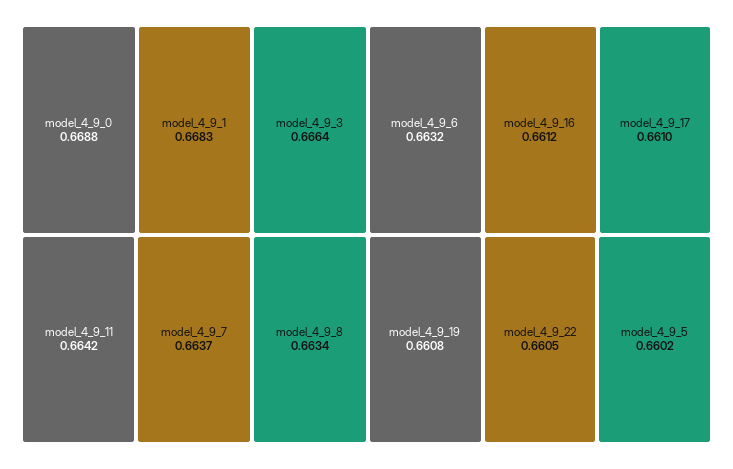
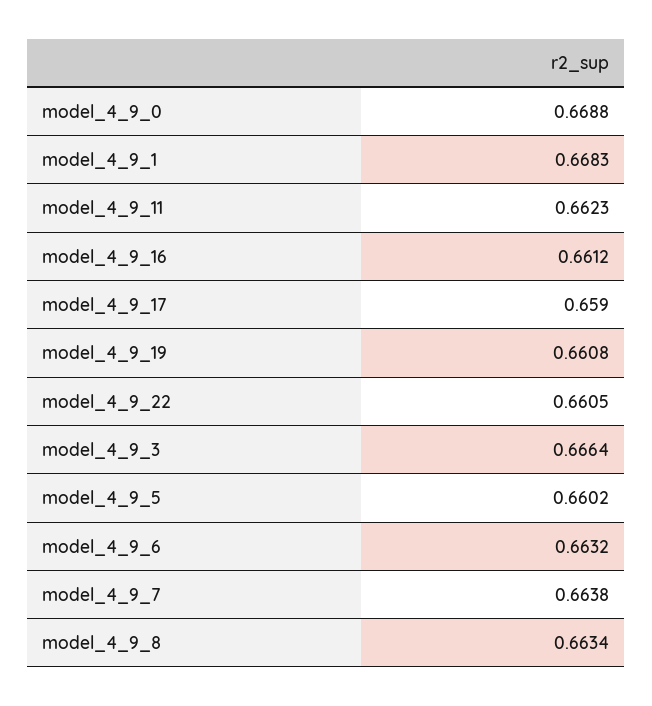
model_4_9_11: 0.6642 -> 0.6623
model_4_9_7: 0.6637 -> 0.6638
model_4_9_17: 0.661 -> 0.659

